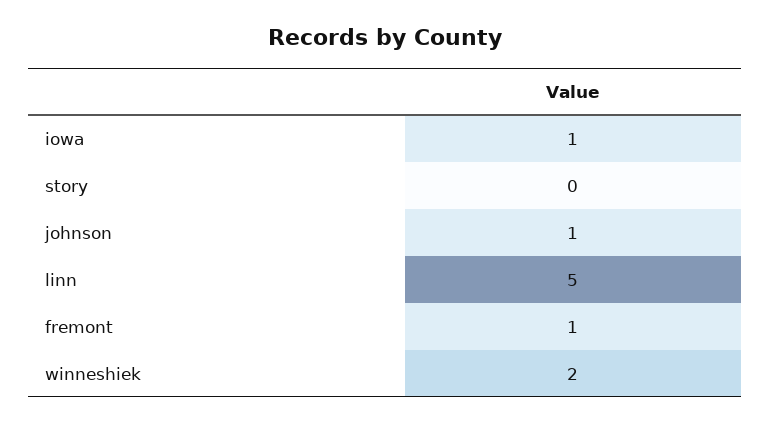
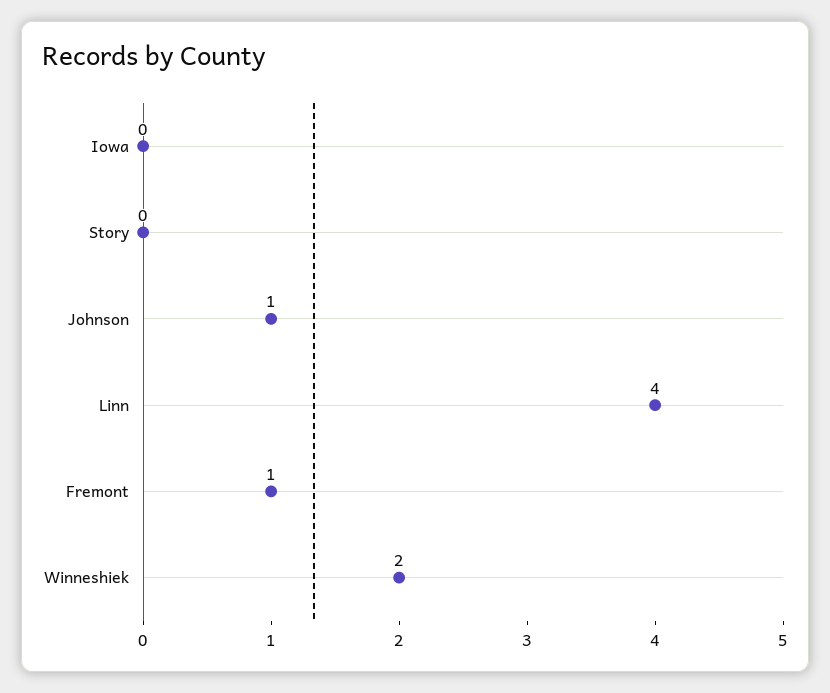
iowa: 1 -> 0
linn: 5 -> 4

